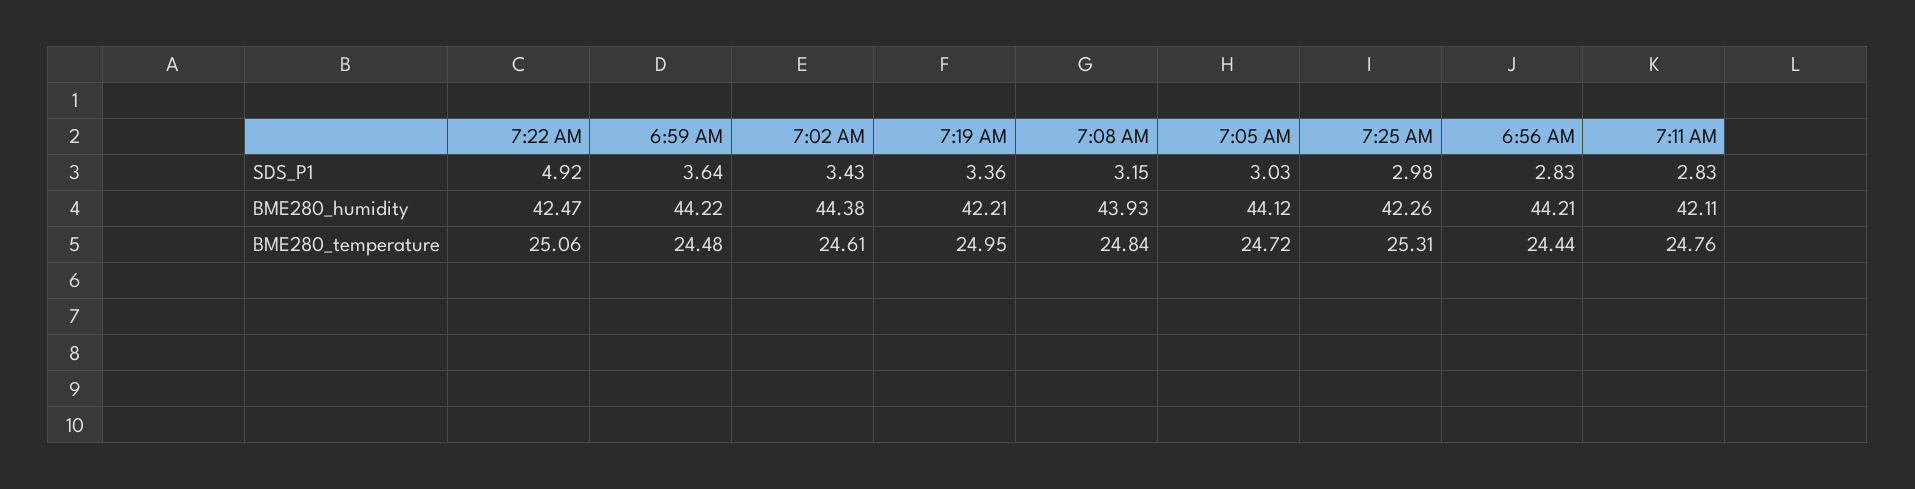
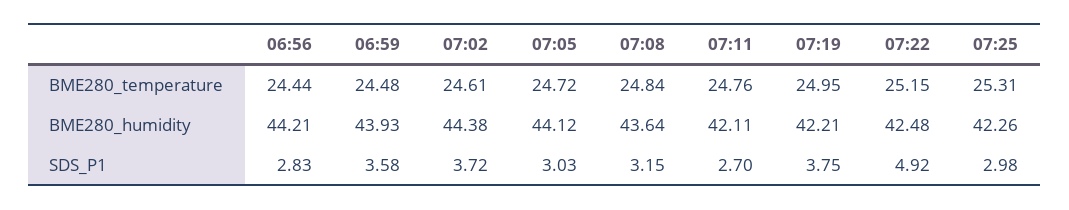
6:59 AM, SDS_P1: 3.64 -> 3.58
7:02 AM, SDS_P1: 3.43 -> 3.72
7:19 AM, SDS_P1: 3.36 -> 3.75
7:11 AM, SDS_P1: 2.83 -> 2.7
7:22 AM, BME280_humidity: 42.47 -> 42.48
6:59 AM, BME280_humidity: 44.22 -> 43.93
7:08 AM, BME280_humidity: 43.93 -> 43.64
7:22 AM, BME280_temperature: 25.06 -> 25.15

